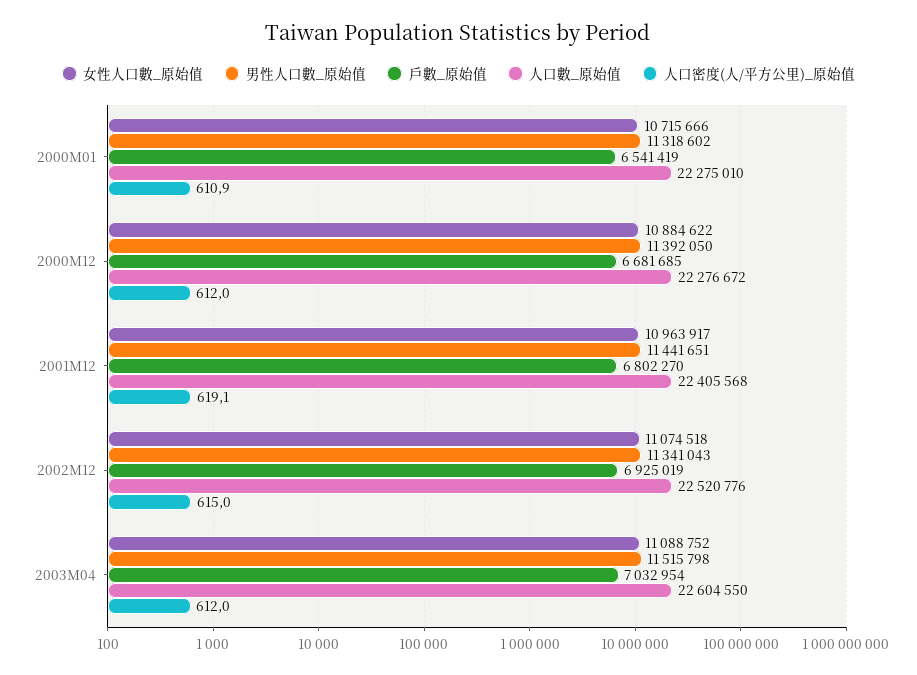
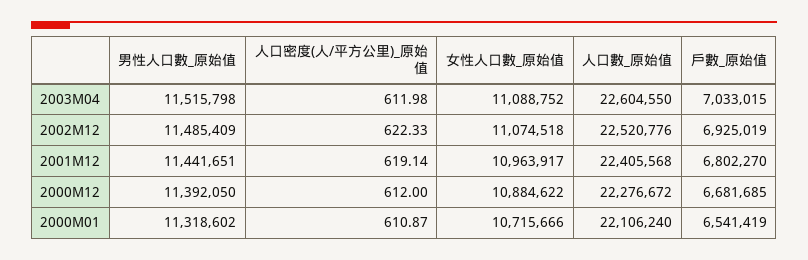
人口數_原始值, 2000M01: 22275010 -> 22106240
男性人口數_原始值, 2002M12: 11341043 -> 11485409
人口密度(人/平方公里)_原始值, 2002M12: 615 -> 622.33
戶數_原始值, 2003M04: 7032954 -> 7033015

